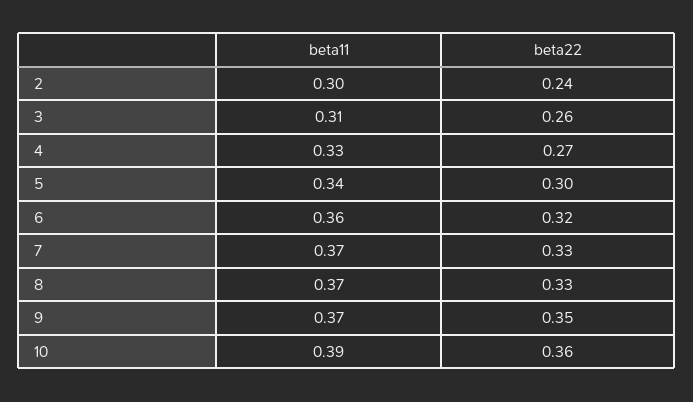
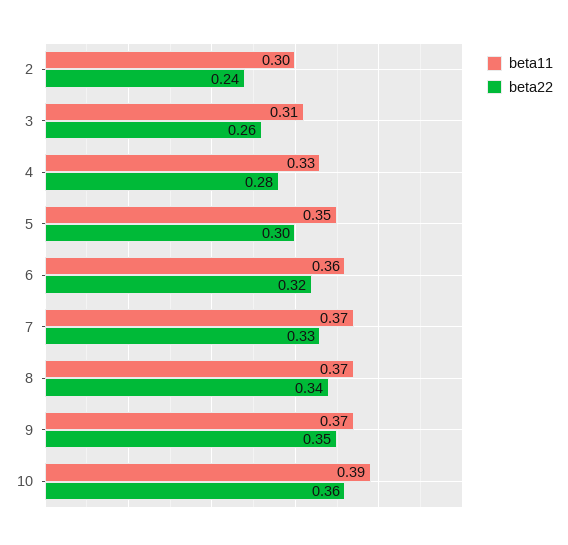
beta22, 4: 0.27 -> 0.28
beta11, 5: 0.34 -> 0.35
beta22, 8: 0.33 -> 0.34

